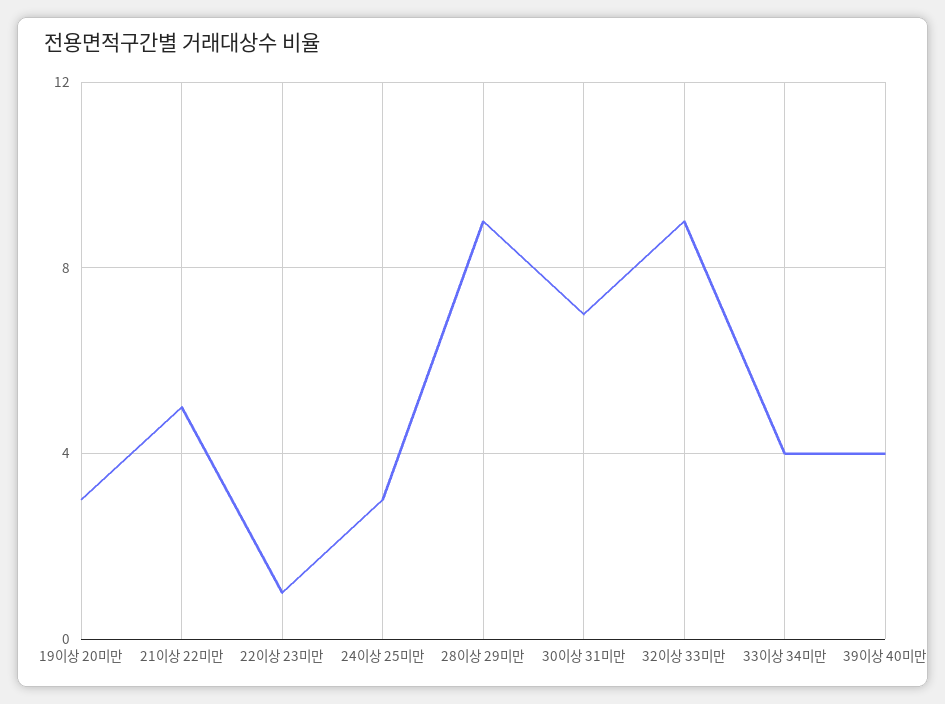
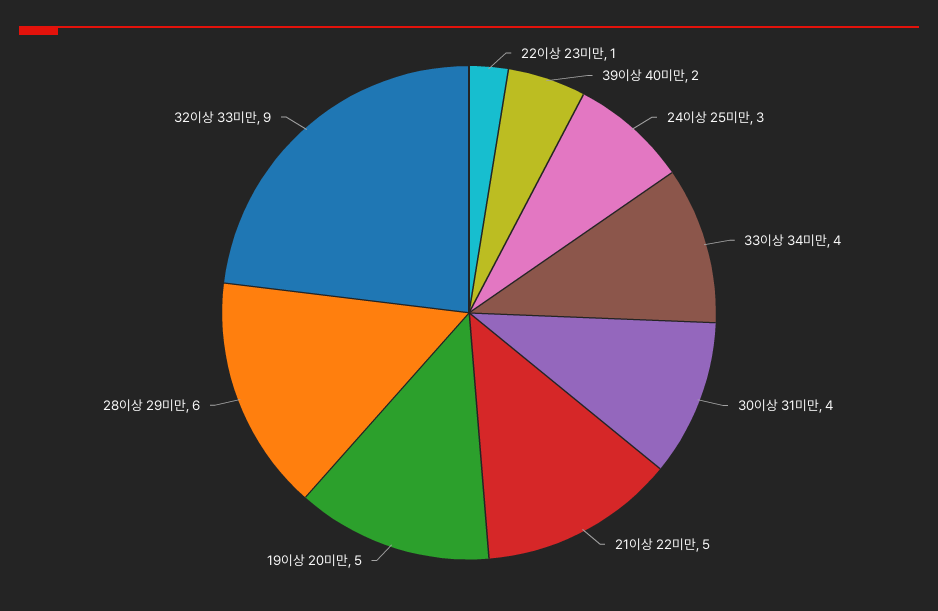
19이상 20미만: 3 -> 5
28이상 29미만: 9 -> 6
30이상 31미만: 7 -> 4
39이상 40미만: 4 -> 2

